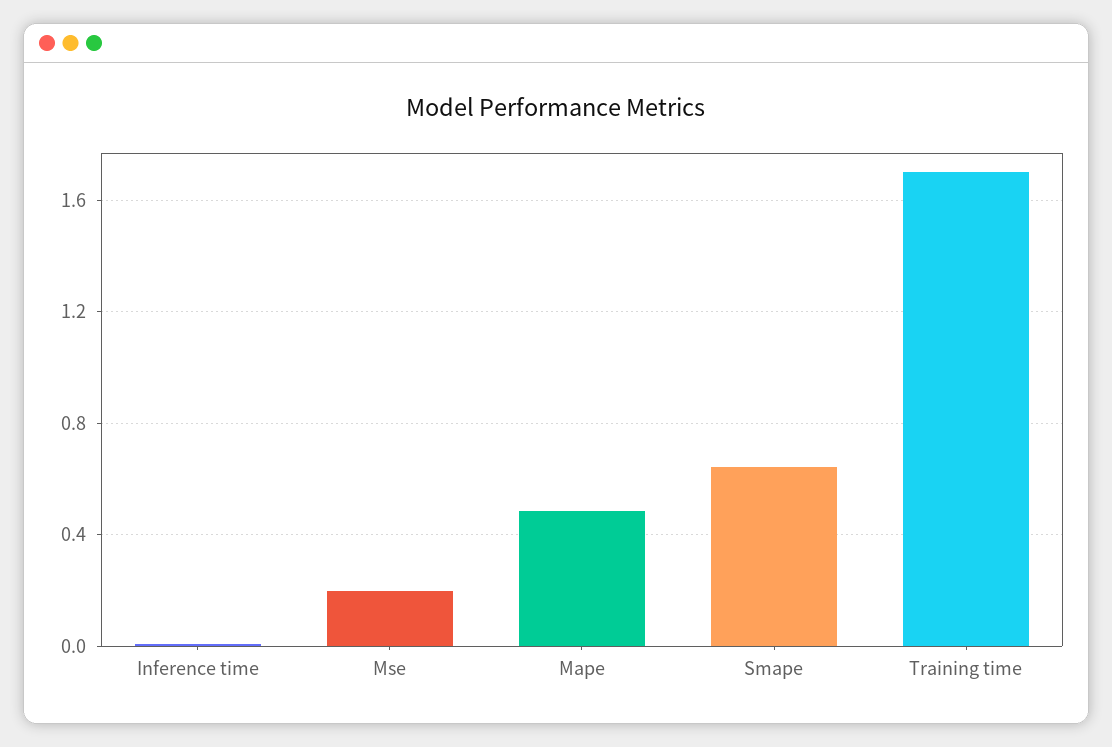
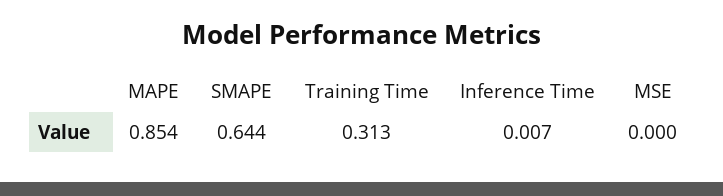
Mse: 0.2 -> 0
Mape: 0.5 -> 0.854
Training time: 1.7 -> 0.313

